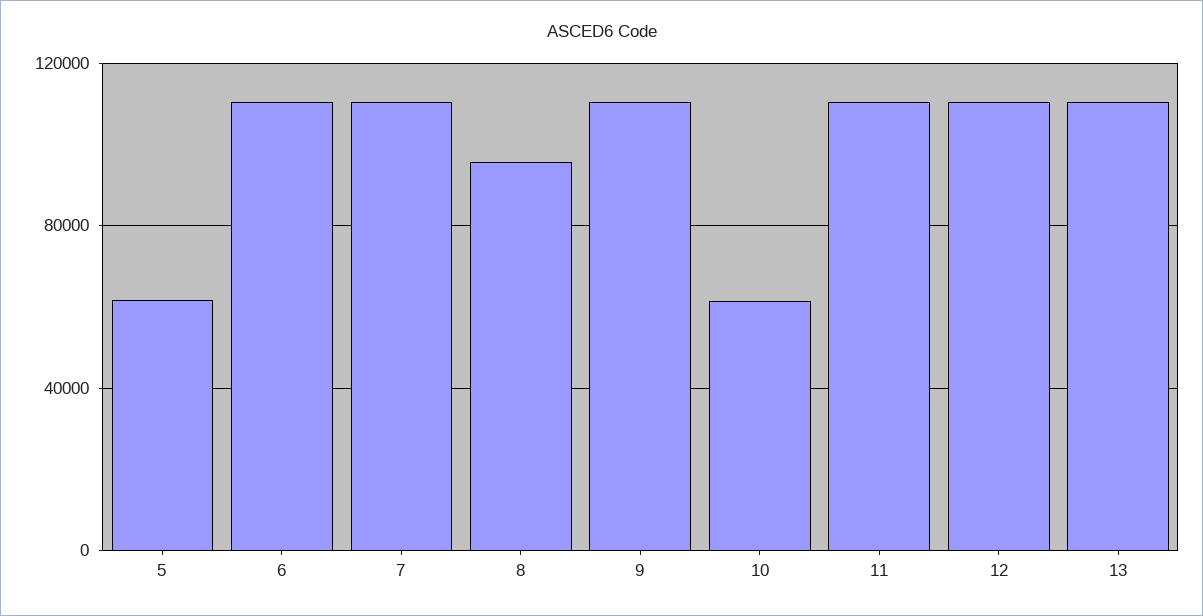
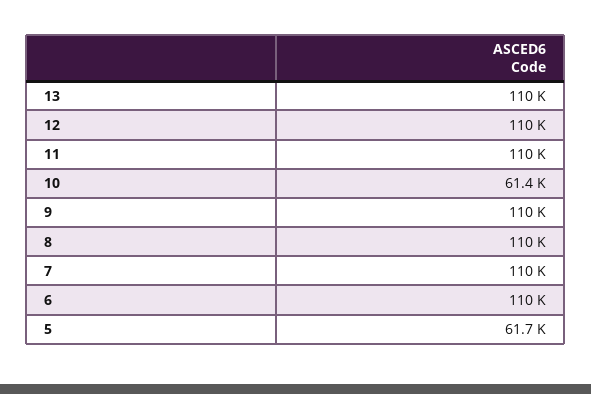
8: 95000 -> 110000

